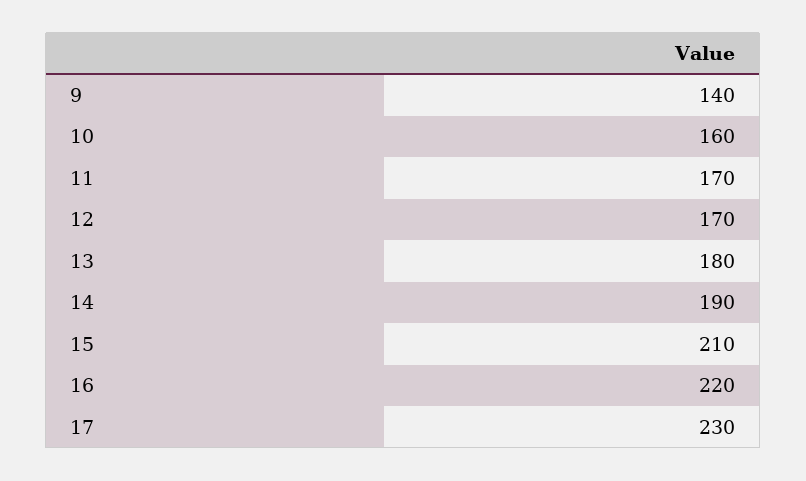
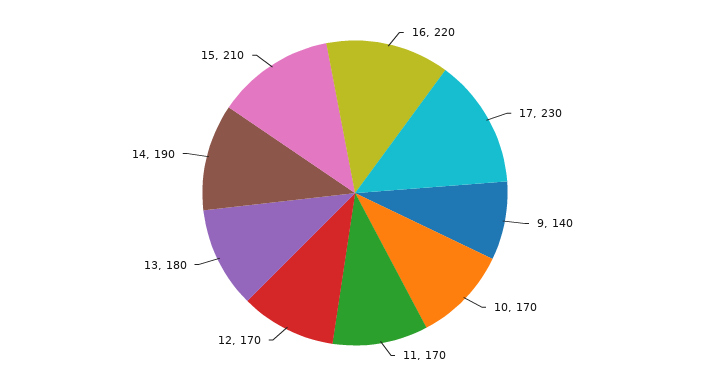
10: 160 -> 170

